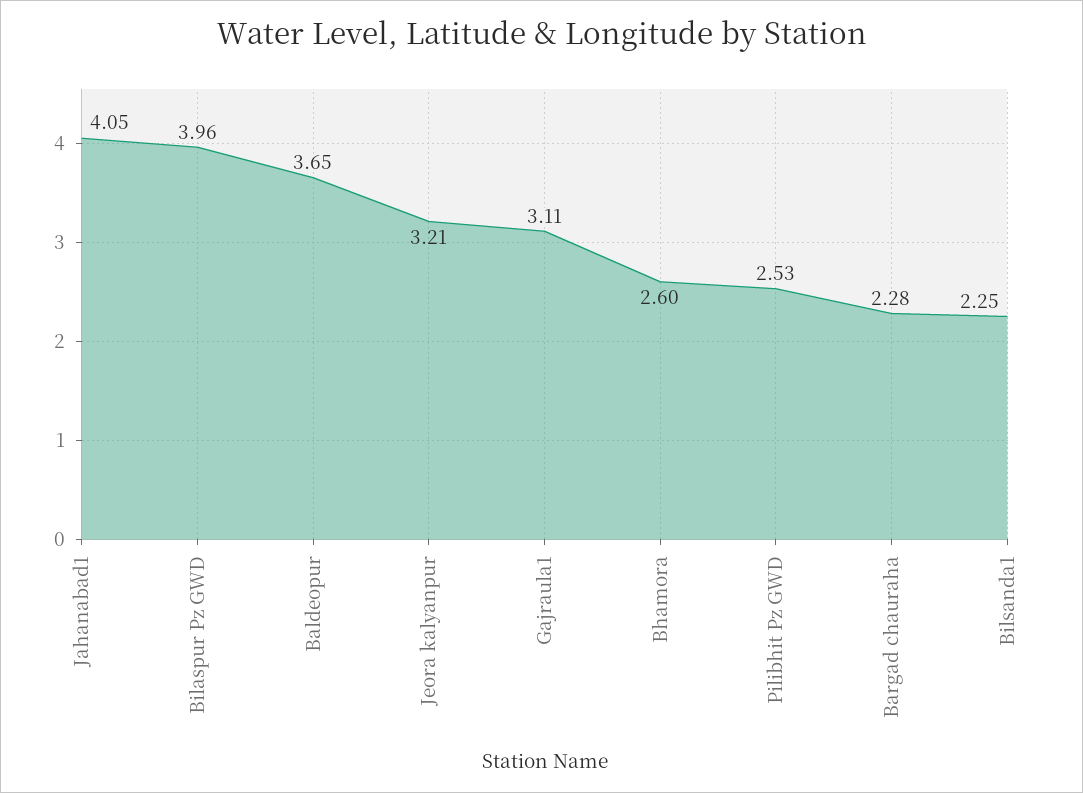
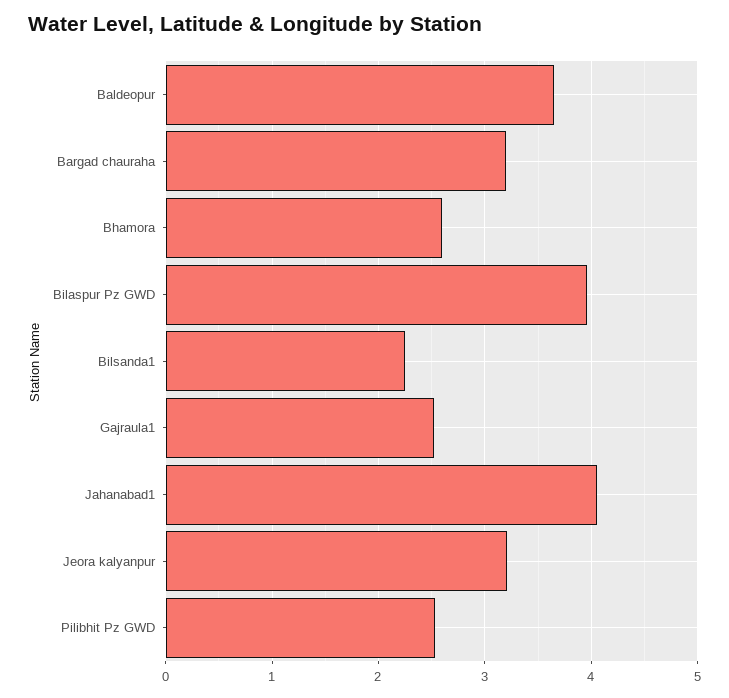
Gajraula1: 3.11 -> 2.5
Bargad chauraha: 2.28 -> 3.2

